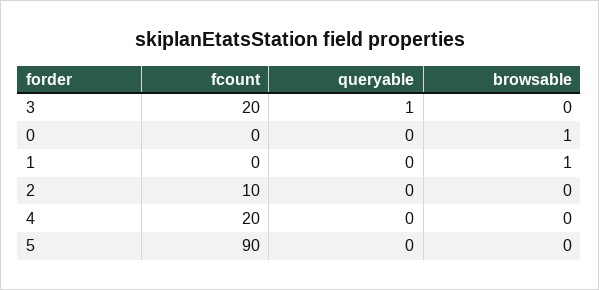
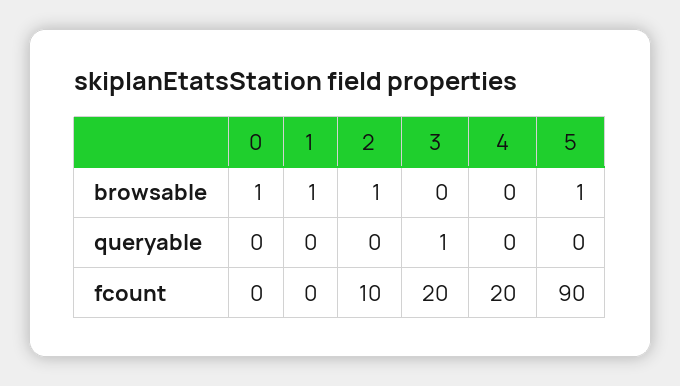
browsable, 2: 0 -> 1
browsable, 5: 0 -> 1

